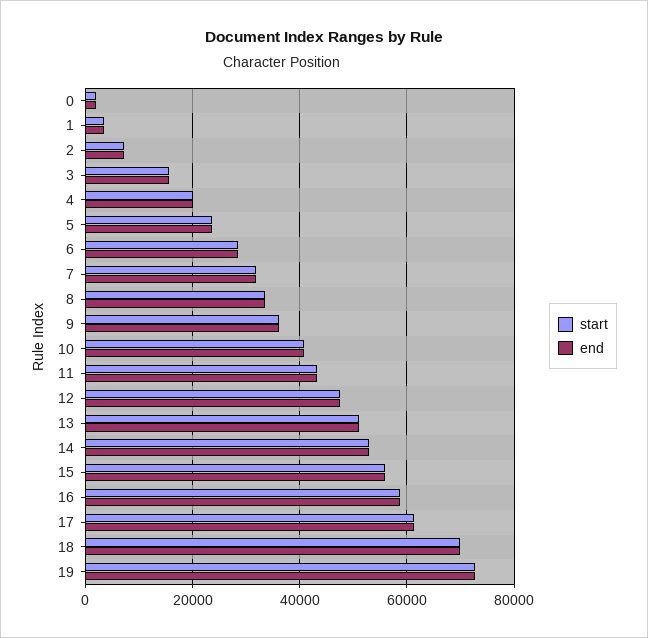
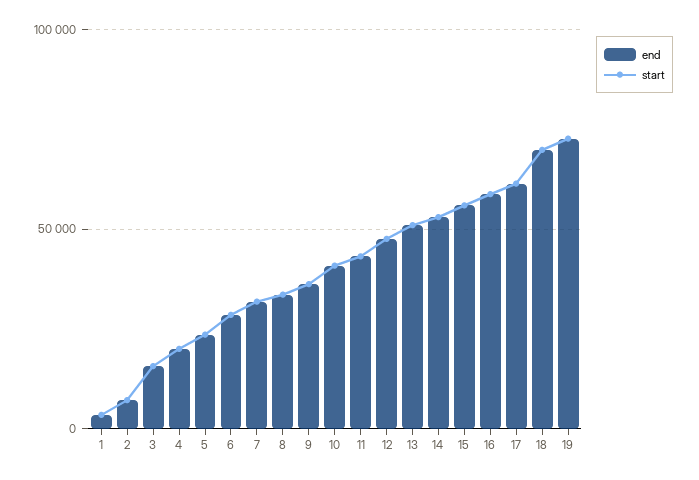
start, 0: 2000 -> none
end, 0: 2000 -> none

